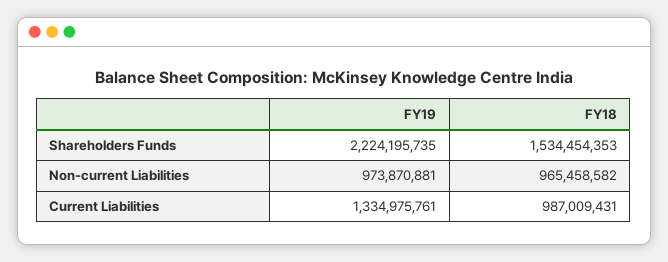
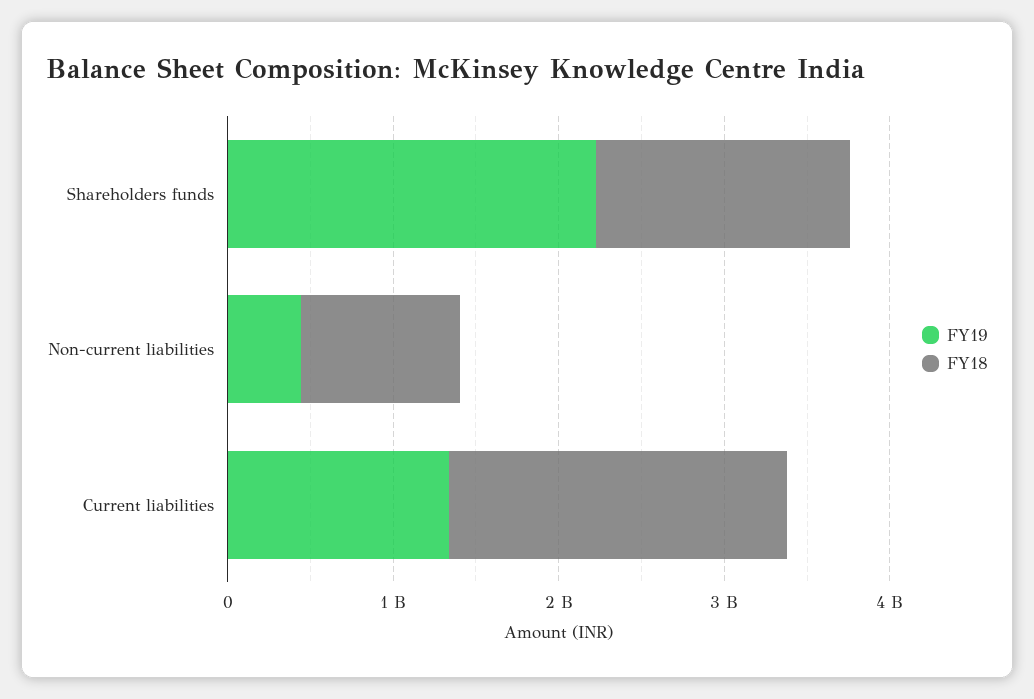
FY19, Non-current Liabilities: 973870881 -> 400000000
FY18, Current Liabilities: 987009431 -> 2000000000

